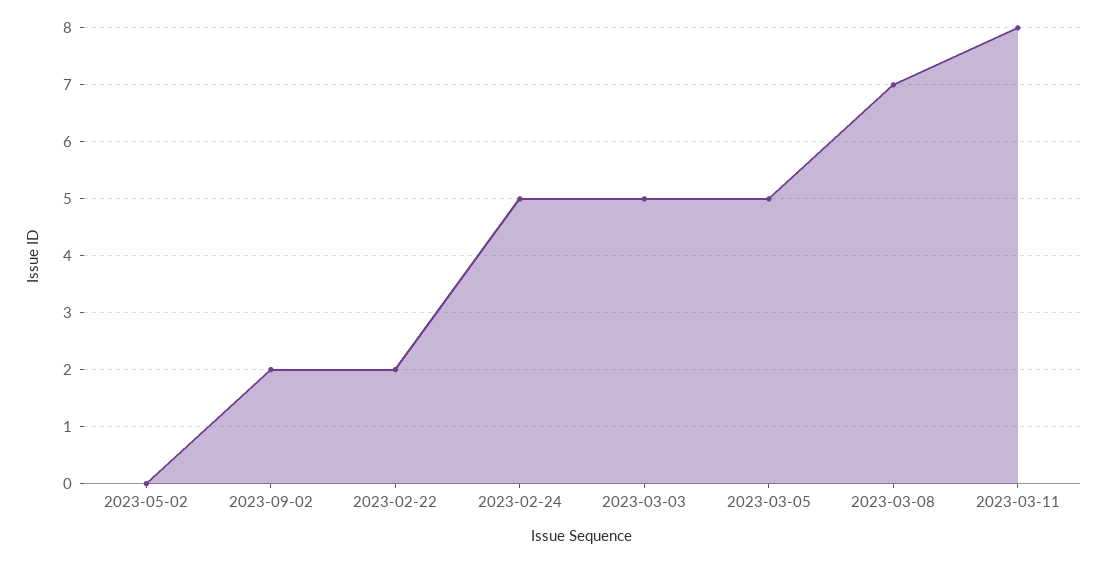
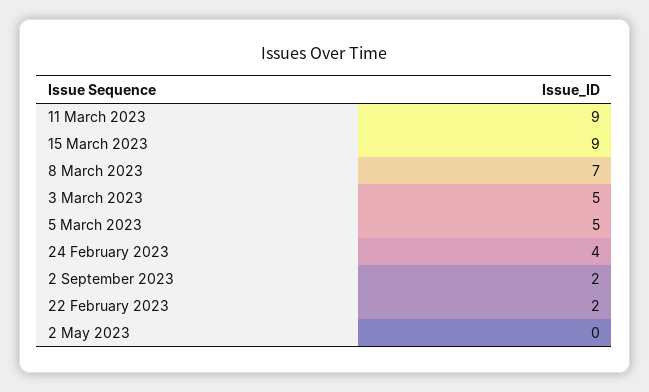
2023-02-24: 5 -> 4
2023-03-11: 8 -> 9
15 March 2023: none -> 9

